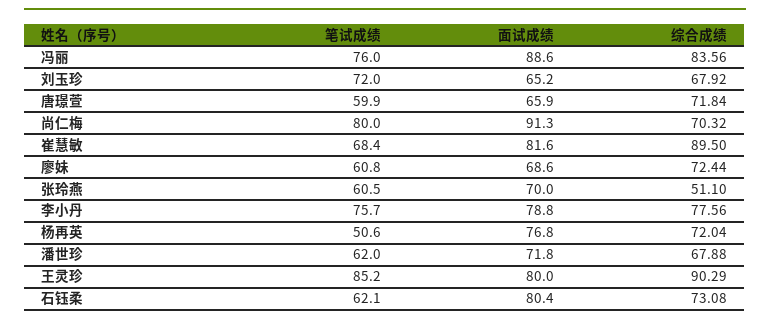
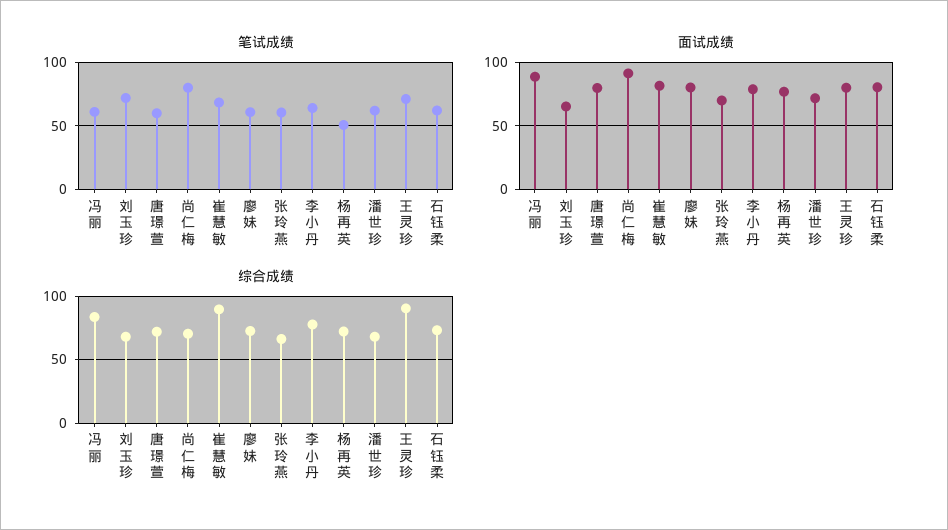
笔试成绩, 冯丽: 76 -> 60
面试成绩, 唐璟萱: 65.9 -> 80
面试成绩, 廖妹: 68.6 -> 80
综合成绩, 张玲燕: 51.1 -> 65
笔试成绩, 李小丹: 75.7 -> 65
笔试成绩, 王灵珍: 85.2 -> 70

